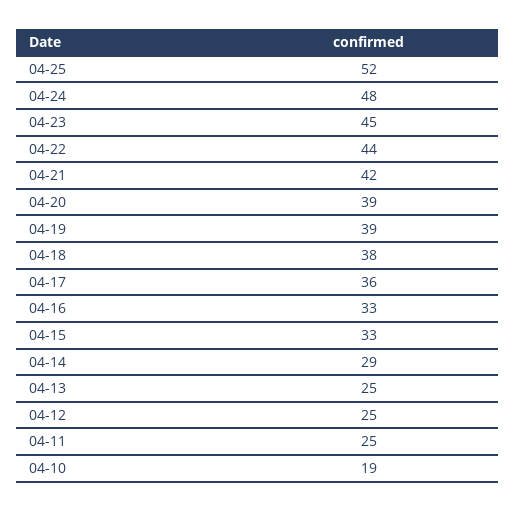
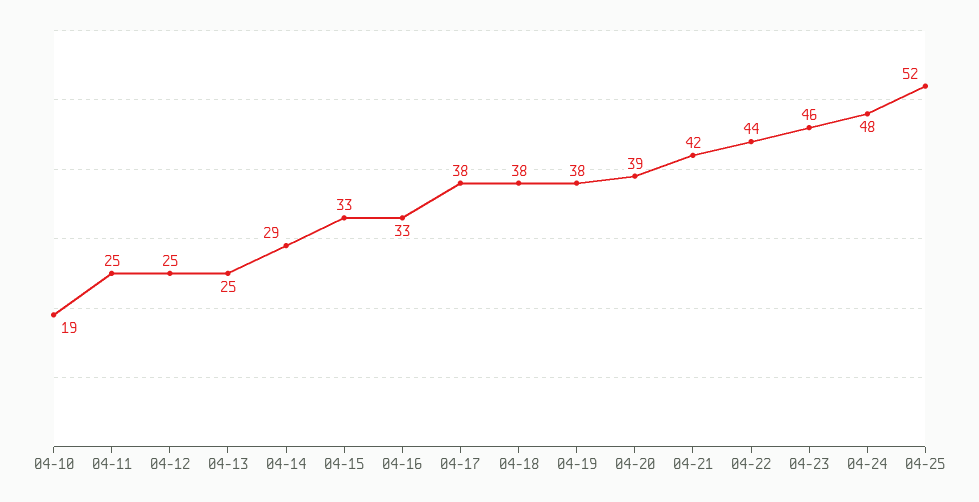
04-23: 45 -> 46
04-19: 39 -> 38
04-17: 36 -> 38

